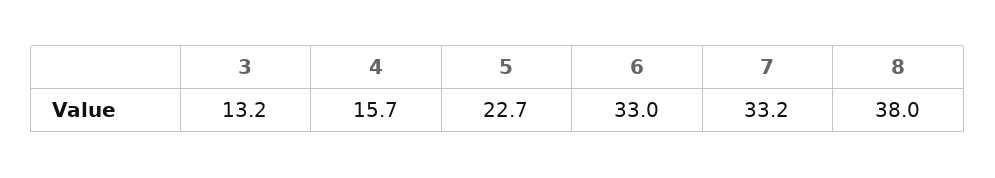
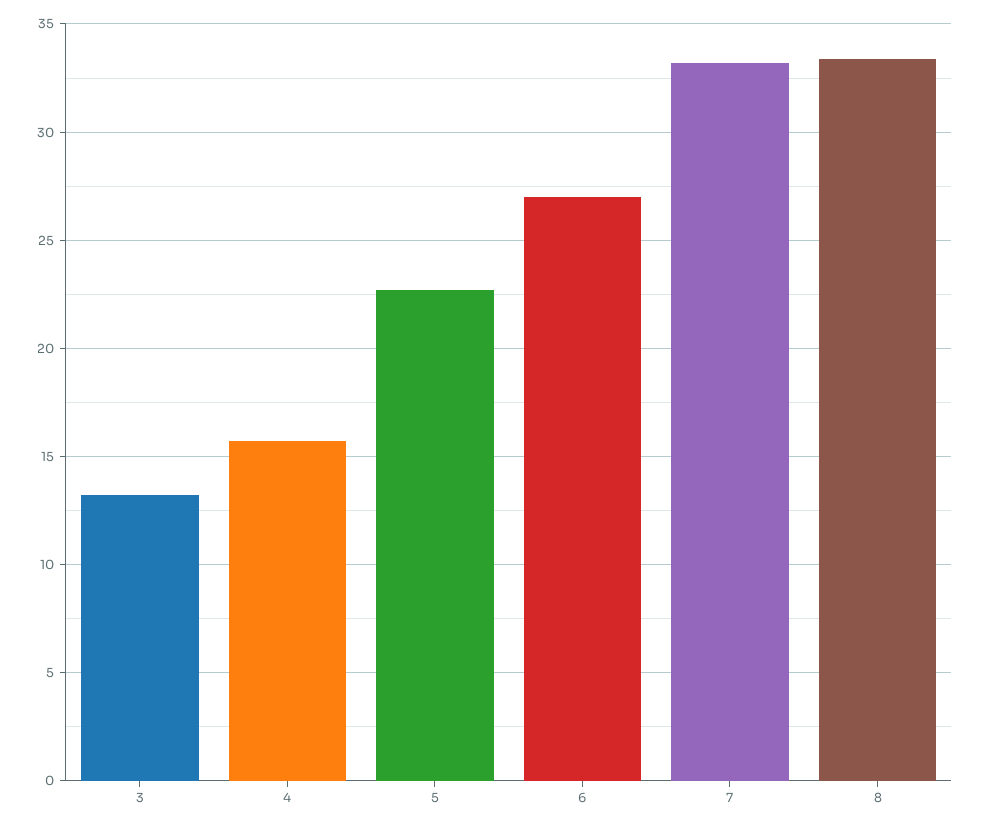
6: 33 -> 27
8: 38 -> 33.5

